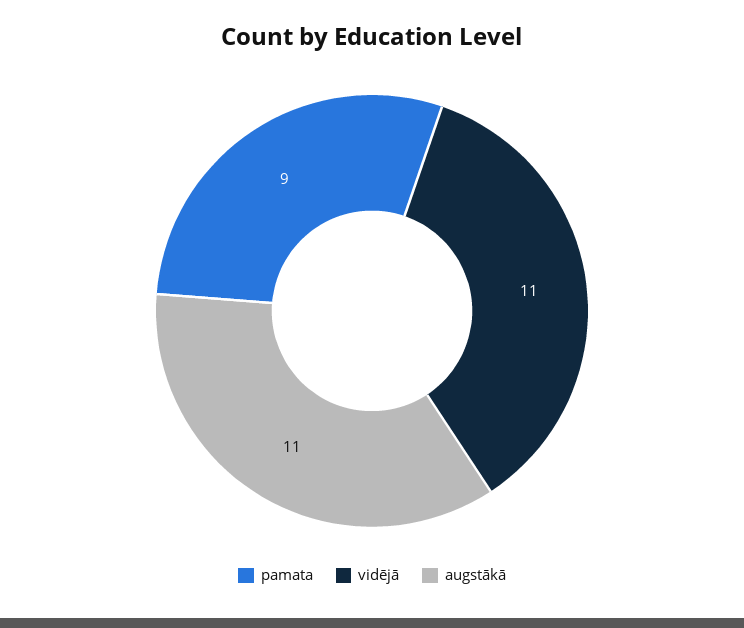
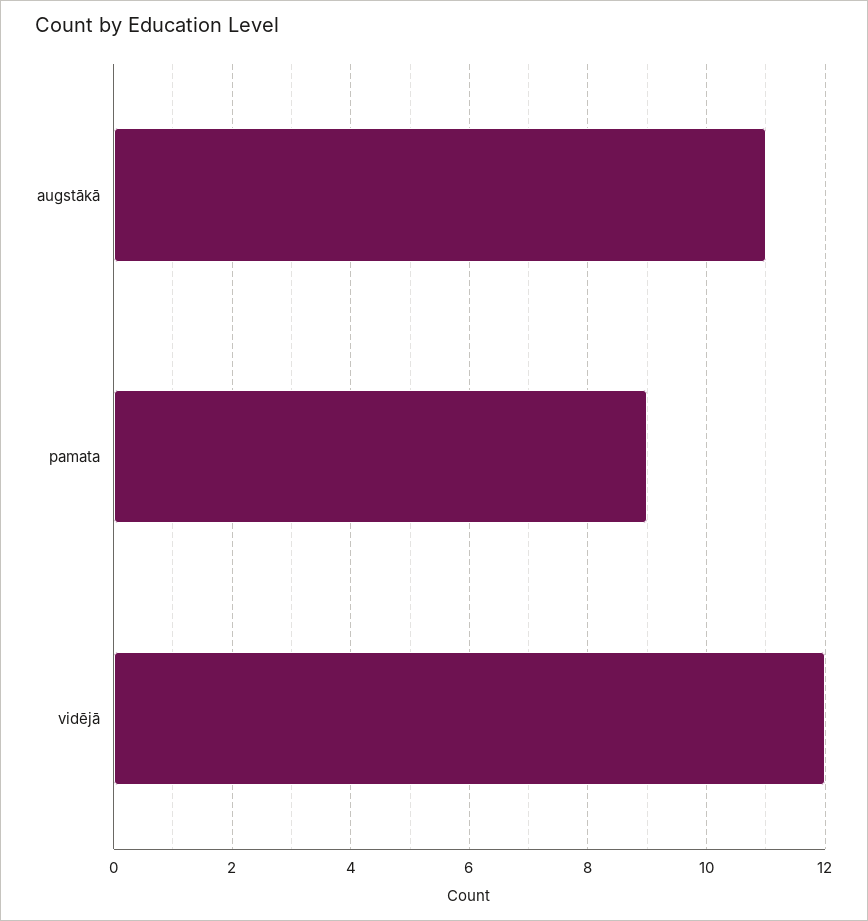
vidējā: 11 -> 12

